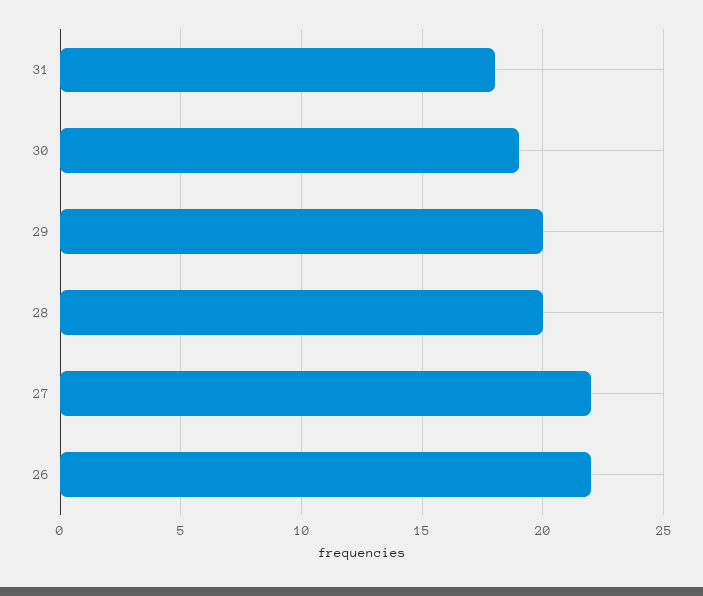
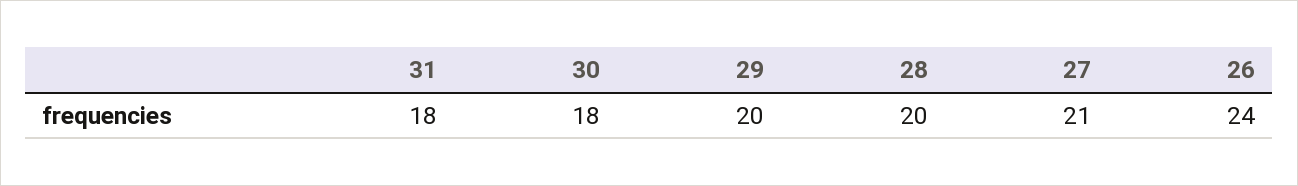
30: 19 -> 18
27: 22 -> 21
26: 22 -> 24

